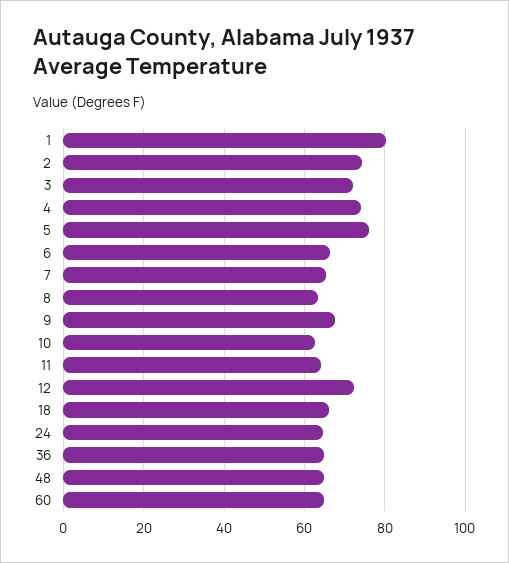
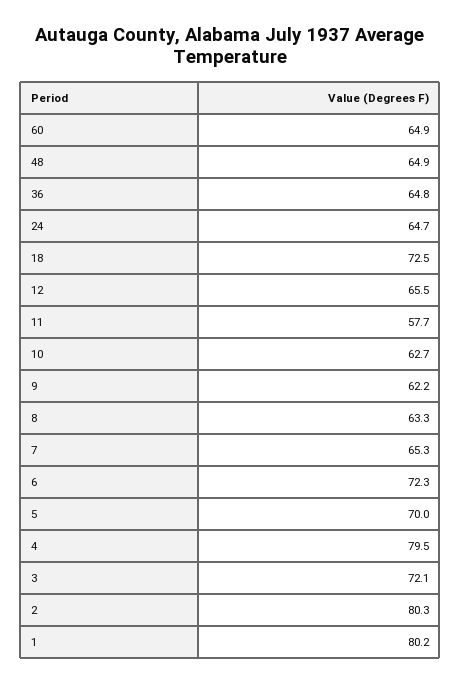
2: 74 -> 80.3
4: 74 -> 79.5
5: 76 -> 70
6: 66 -> 72.3
9: 68 -> 62.2
11: 64 -> 57.7
12: 72 -> 65.5
18: 66 -> 72.5

